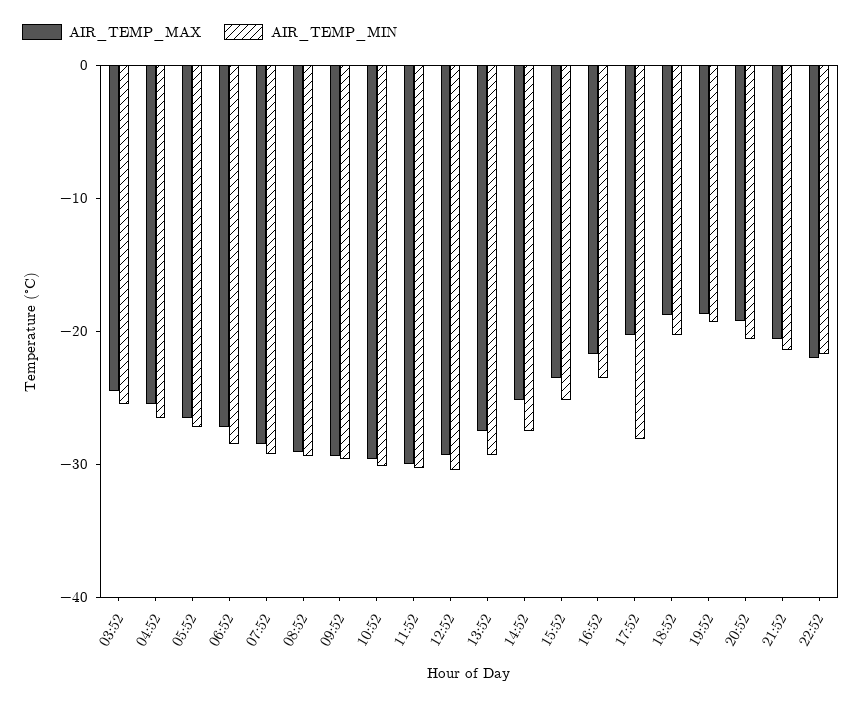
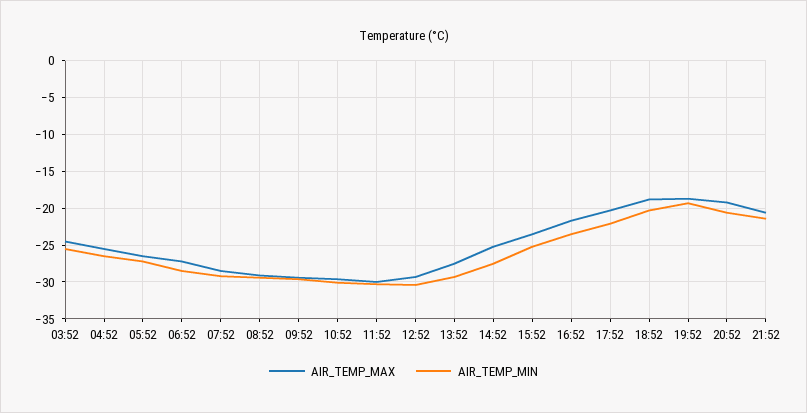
AIR_TEMP_MIN, 17:52: -28 -> -22
AIR_TEMP_MAX, 22:52: -22 -> none
AIR_TEMP_MIN, 22:52: -22 -> none

